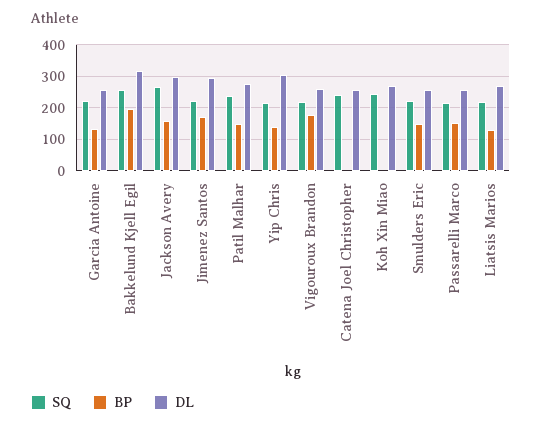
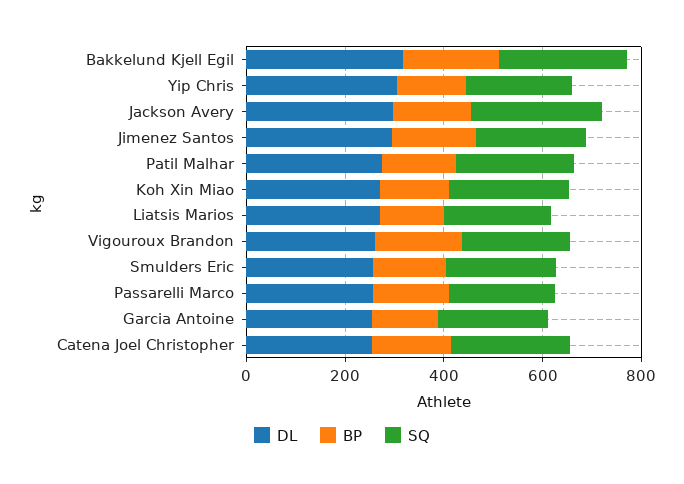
BP, Catena Joel Christopher: 0 -> 150
BP, Koh Xin Miao: 0 -> 150

